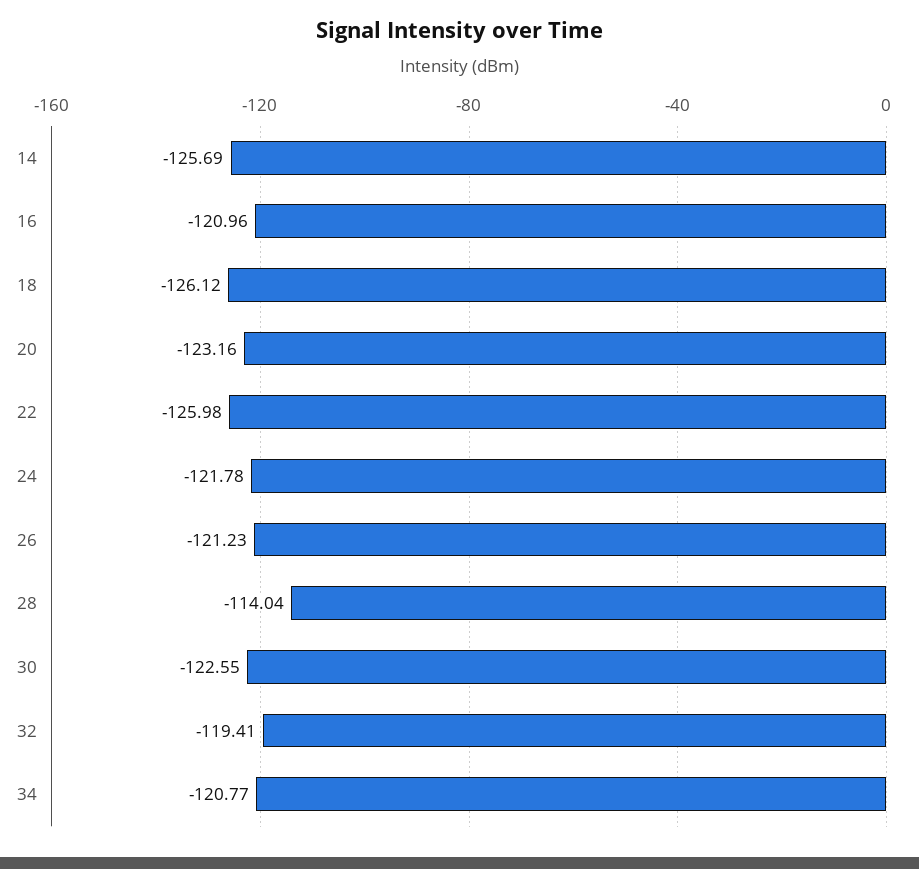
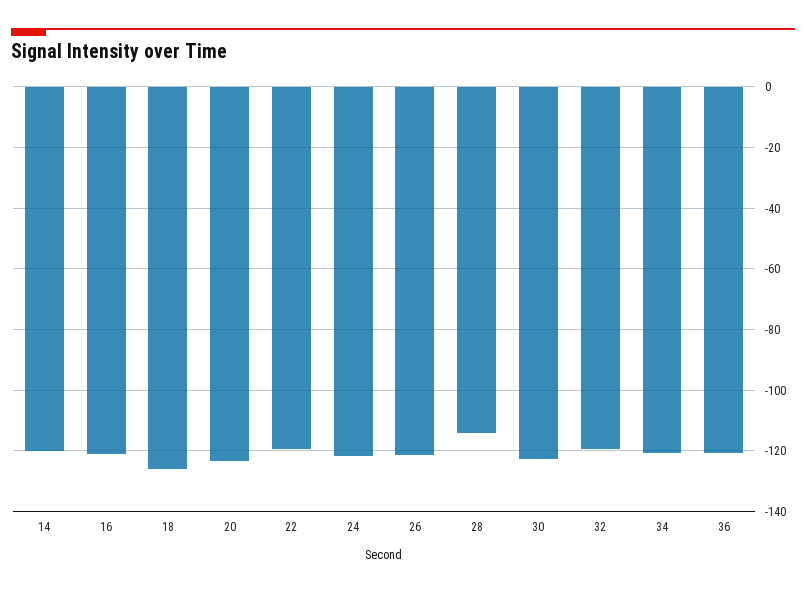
14: -125.69 -> -120
22: -125.98 -> -120
36: none -> -120

